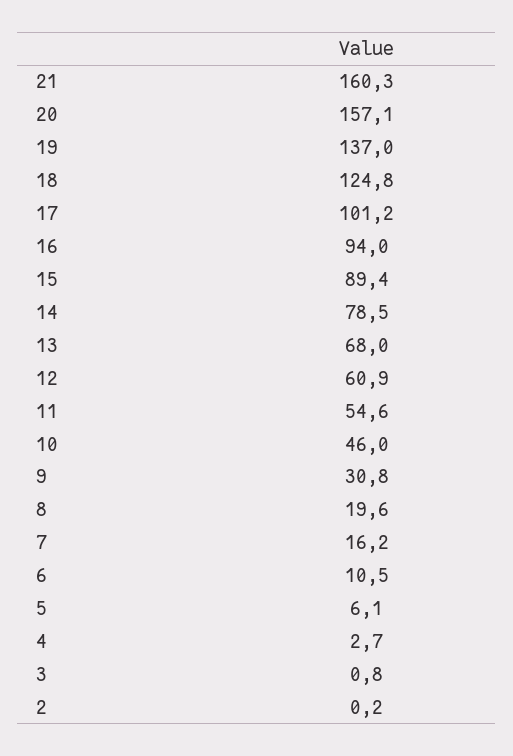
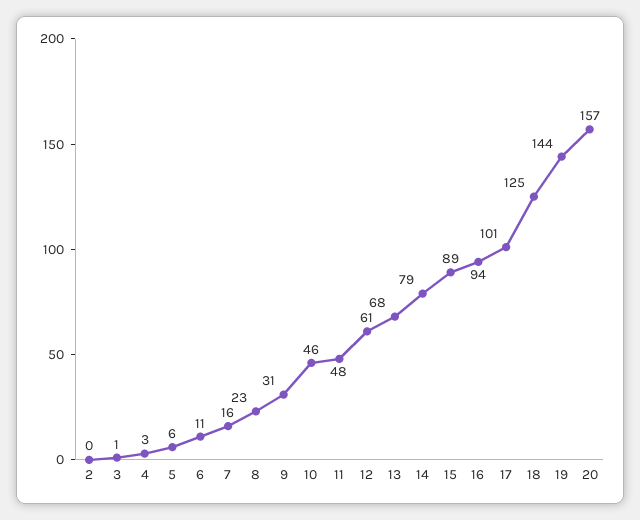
21: 160.3 -> none
19: 137 -> 144
11: 54.6 -> 48
8: 19.6 -> 23

